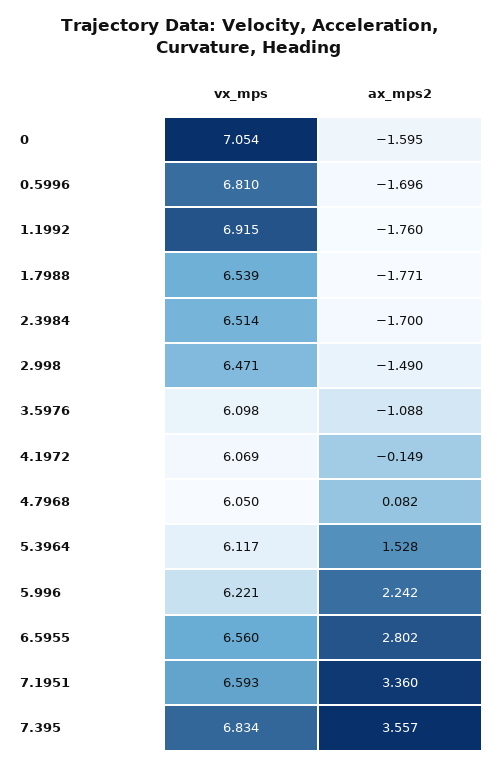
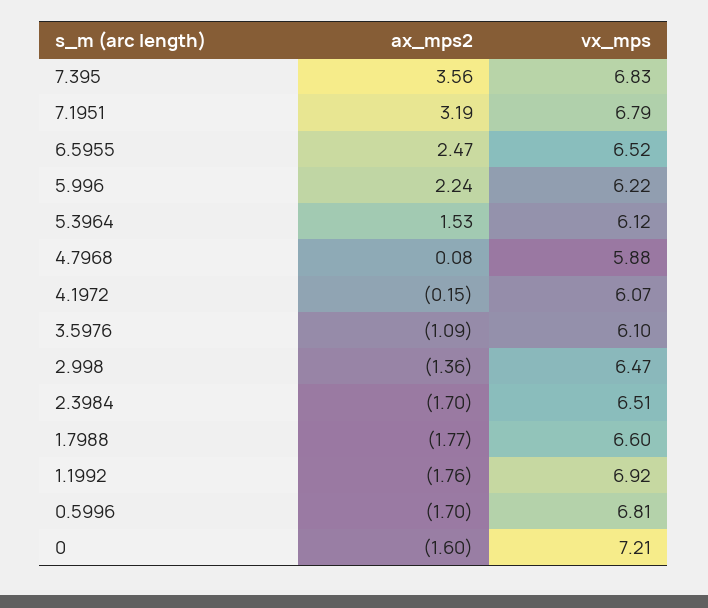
vx_mps, 0: 7.054 -> 7.21
vx_mps, 1.7988: 6.539 -> 6.6
ax_mps2, 2.998: -1.49 -> -1.36
vx_mps, 4.7968: 6.05 -> 5.88
vx_mps, 6.5955: 6.56 -> 6.52
ax_mps2, 6.5955: 2.802 -> 2.47
vx_mps, 7.1951: 6.593 -> 6.79
ax_mps2, 7.1951: 3.36 -> 3.19

